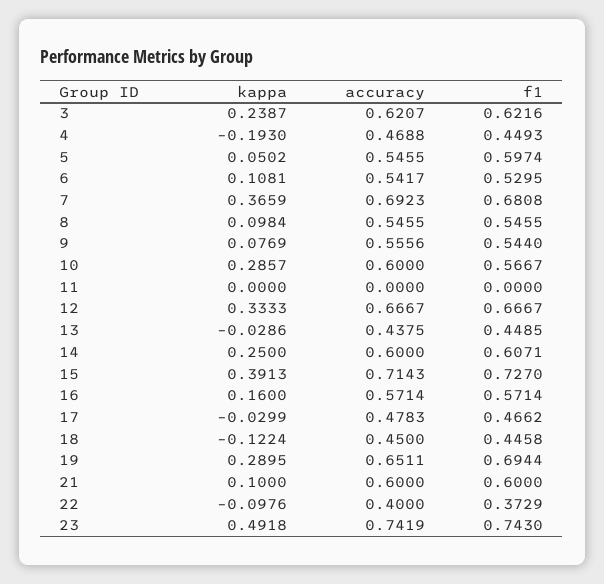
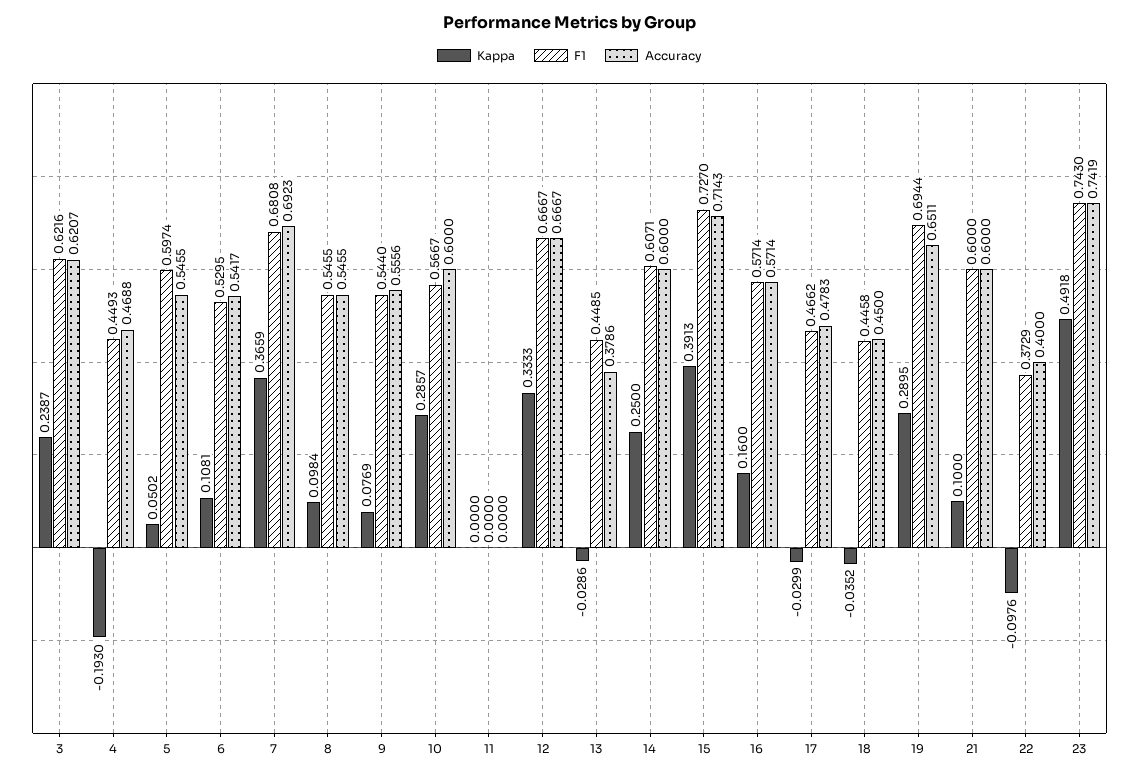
accuracy, 13: 0.4375 -> 0.3786
kappa, 18: -0.1224 -> -0.0352

